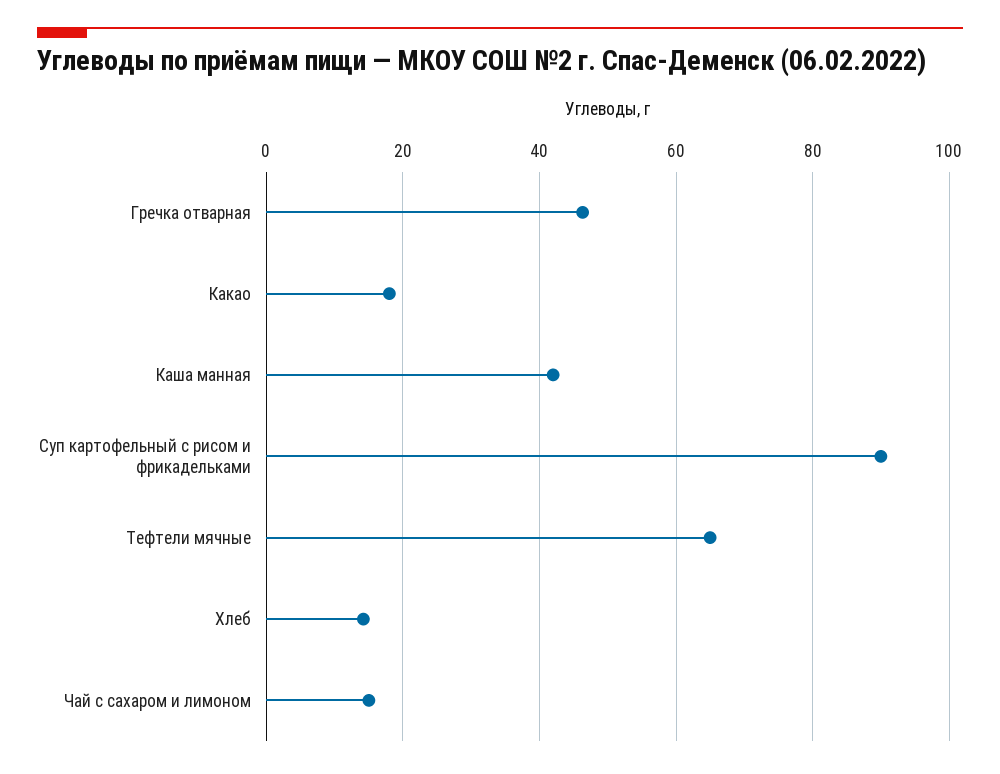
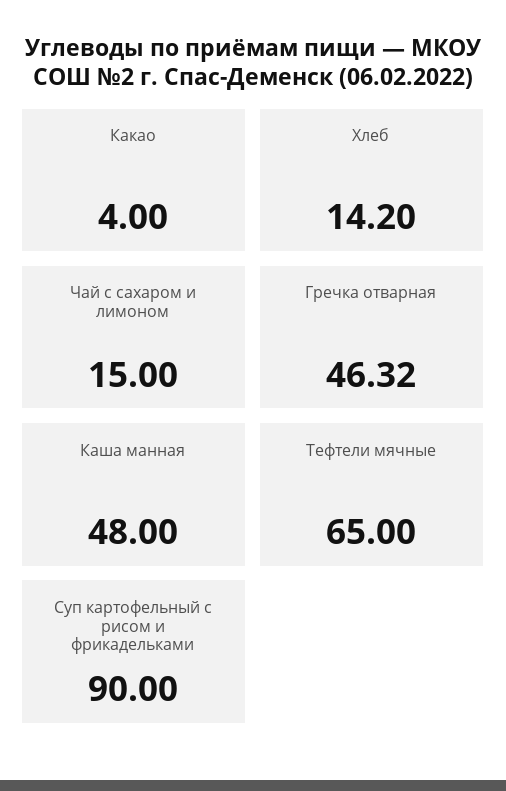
Какао: 18 -> 4
Каша манная: 42 -> 48

